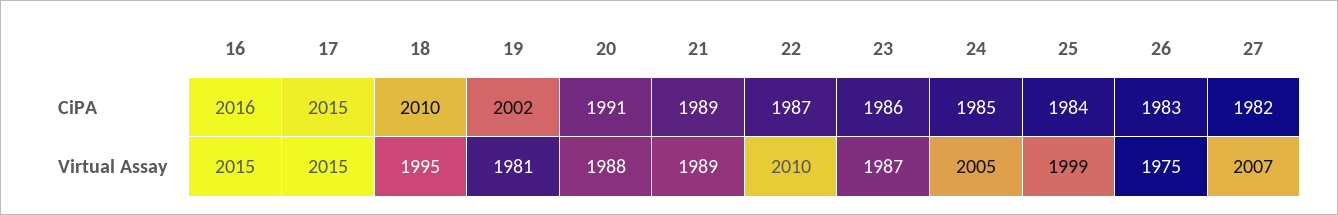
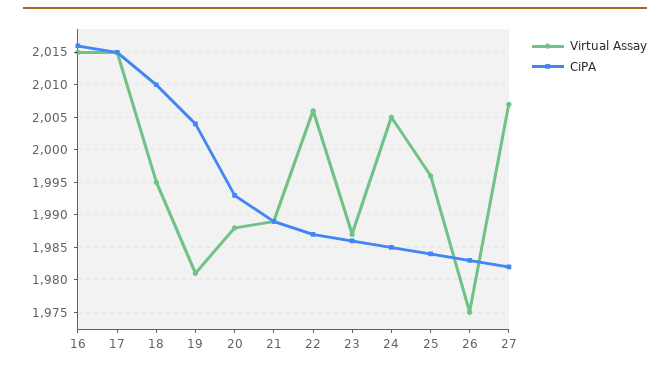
CiPA, 19: 2002 -> 2004
CiPA, 20: 1991 -> 1993
Virtual Assay, 22: 2010 -> 2006
Virtual Assay, 25: 1999 -> 1996

